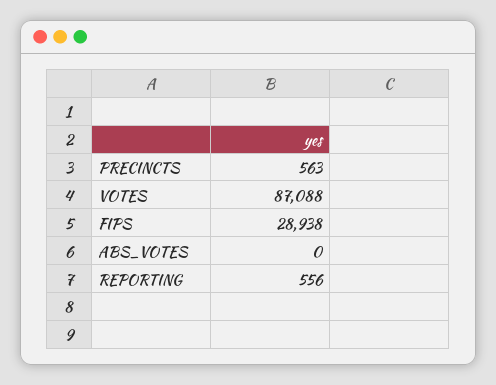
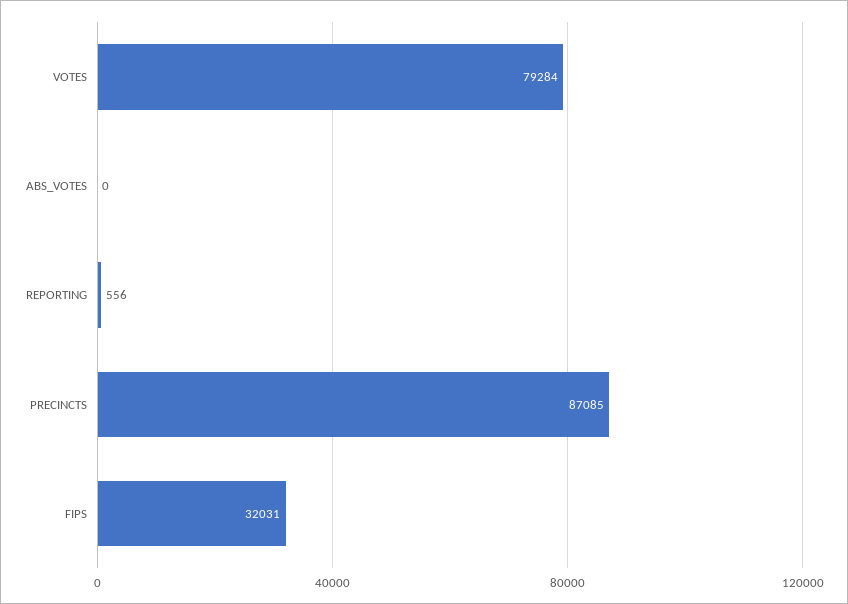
PRECINCTS: 563 -> 87085
VOTES: 87088 -> 79284
FIPS: 28938 -> 32031

